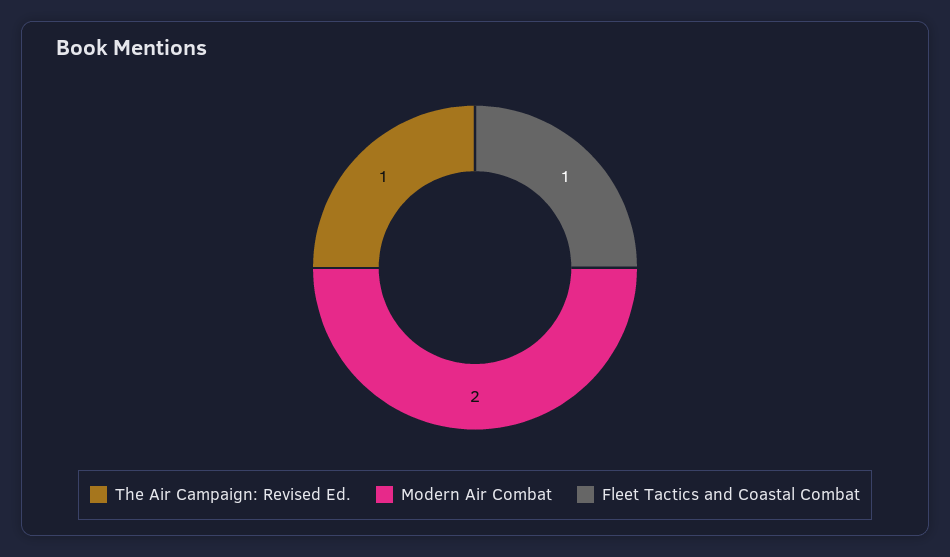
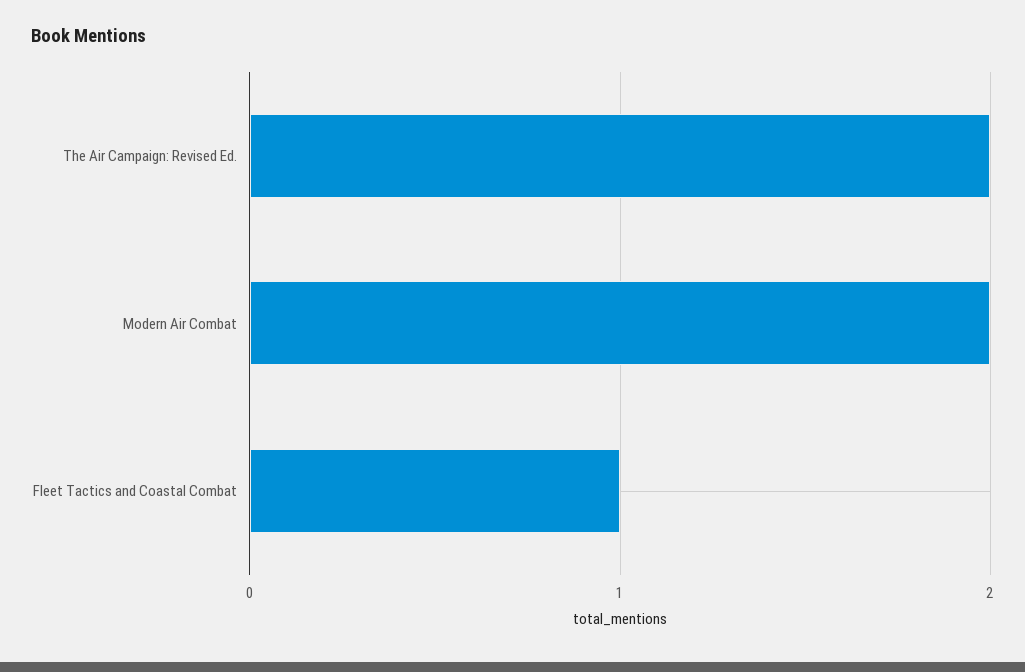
The Air Campaign: Revised Ed.: 1 -> 2

